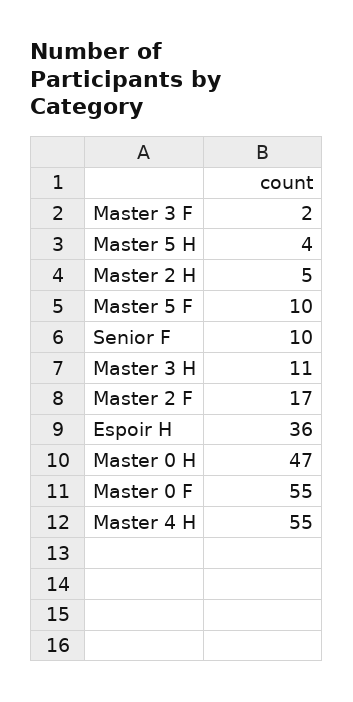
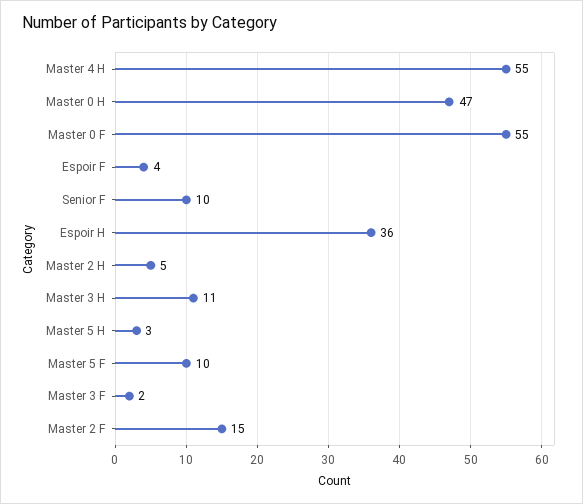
Master 5 H: 4 -> 3
Master 2 F: 17 -> 15
Espoir F: none -> 4

